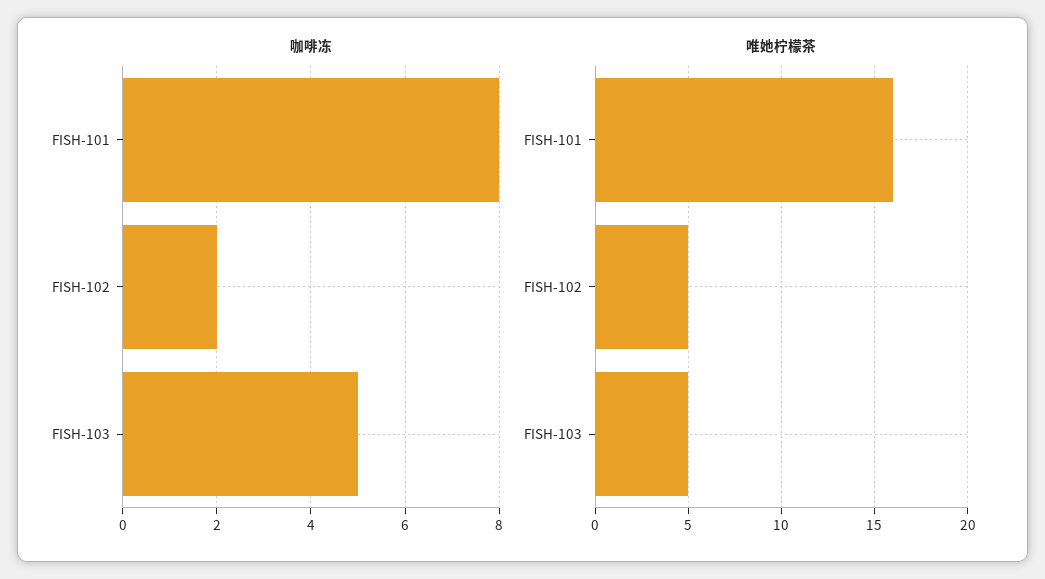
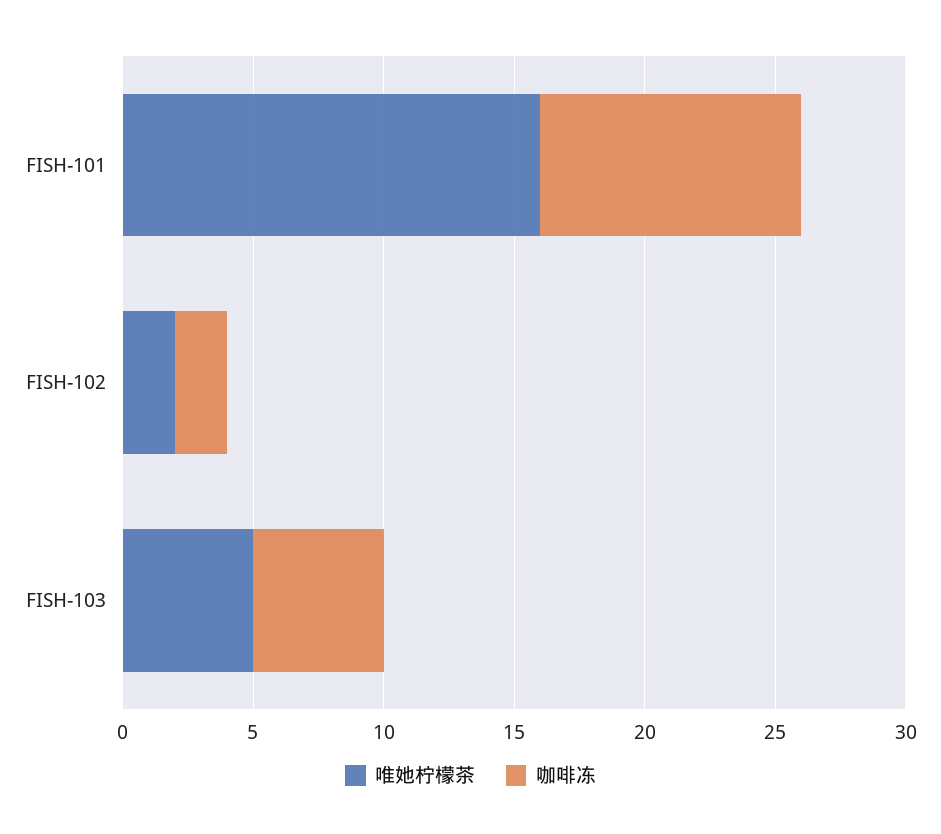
咖啡冻, FISH-101: 8 -> 10
唯她柠檬茶, FISH-102: 5 -> 2

